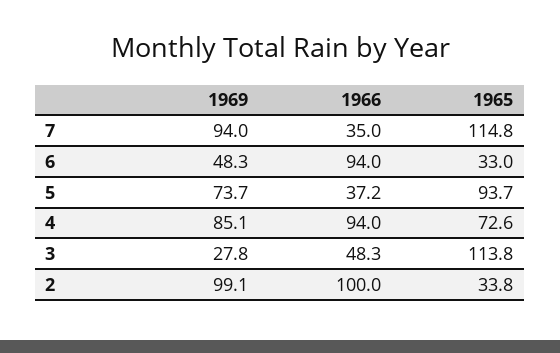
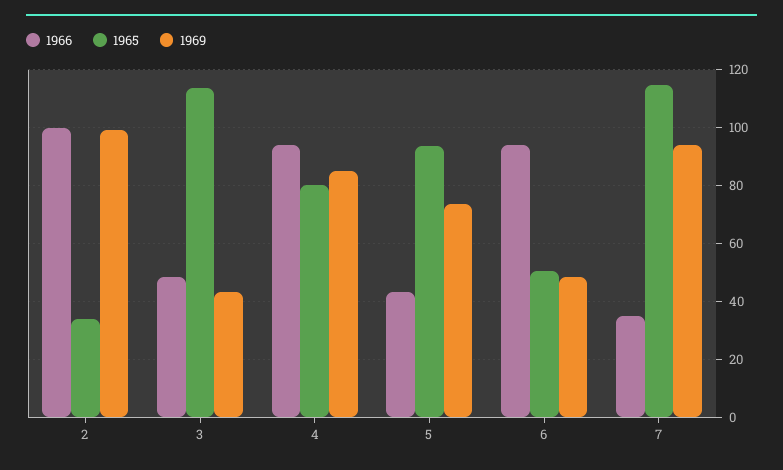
1965, 6: 33 -> 50
1966, 5: 37.2 -> 42.5
1965, 4: 72.6 -> 80
1969, 3: 27.8 -> 42.5

